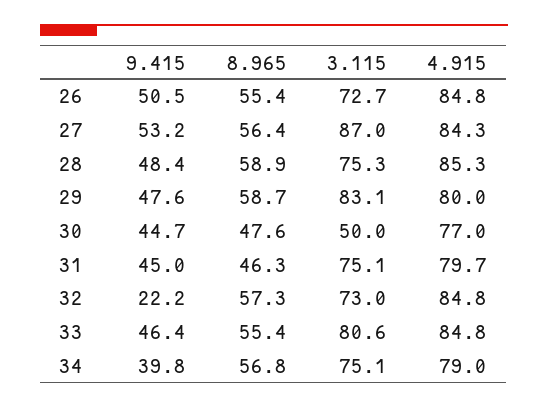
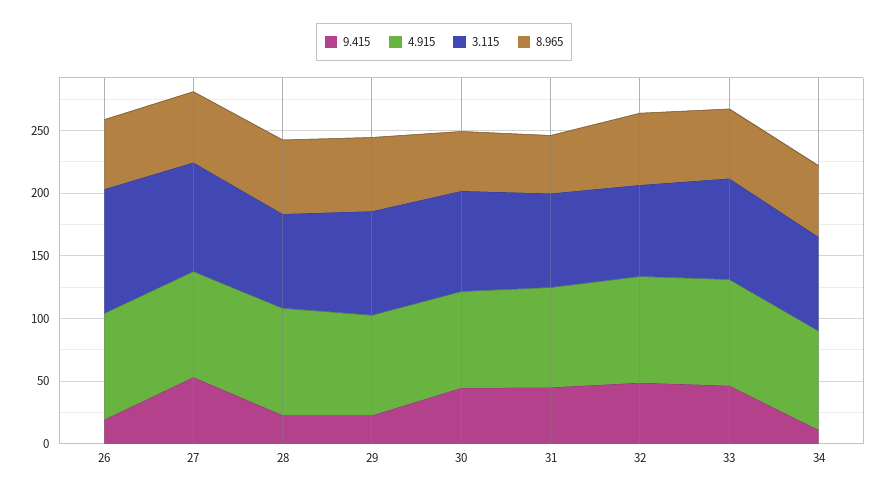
9.415, 26: 50.5 -> 20
3.115, 26: 72.7 -> 100
9.415, 28: 48.4 -> 20
9.415, 29: 47.6 -> 20
3.115, 30: 50 -> 80
9.415, 32: 22.2 -> 50
9.415, 34: 39.8 -> 10

